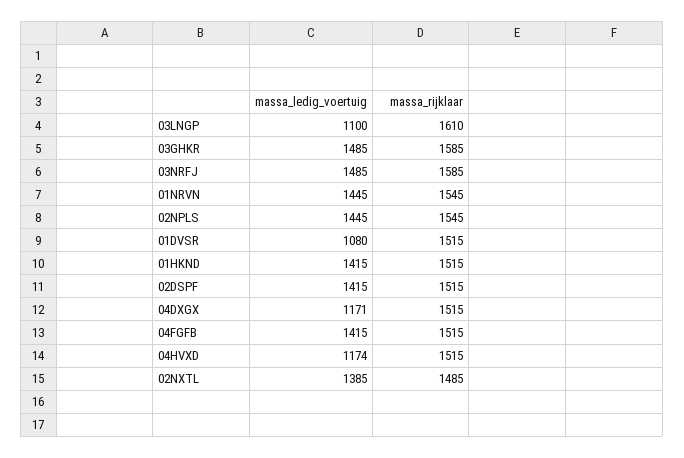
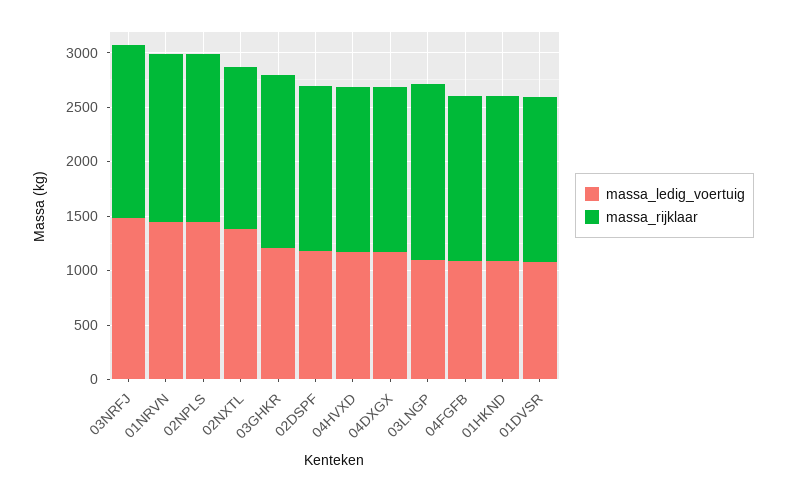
massa_ledig_voertuig, 03GHKR: 1485 -> 1200
massa_ledig_voertuig, 01HKND: 1415 -> 1100
massa_ledig_voertuig, 02DSPF: 1415 -> 1200
massa_ledig_voertuig, 04FGFB: 1415 -> 1100

